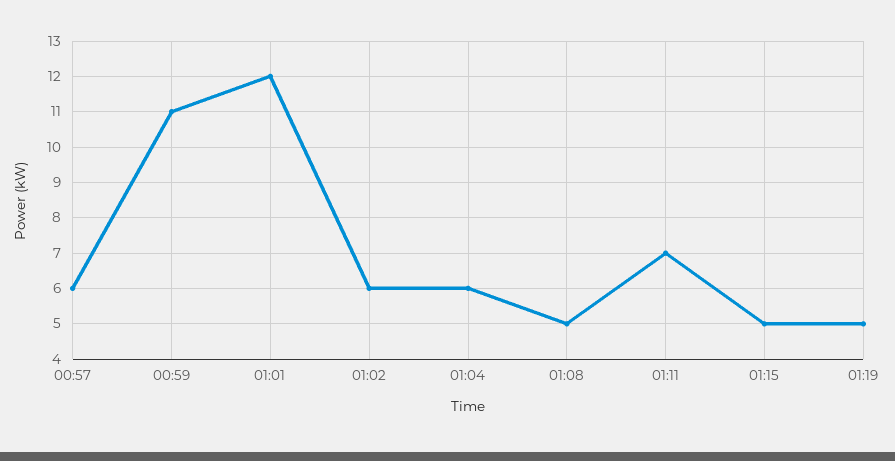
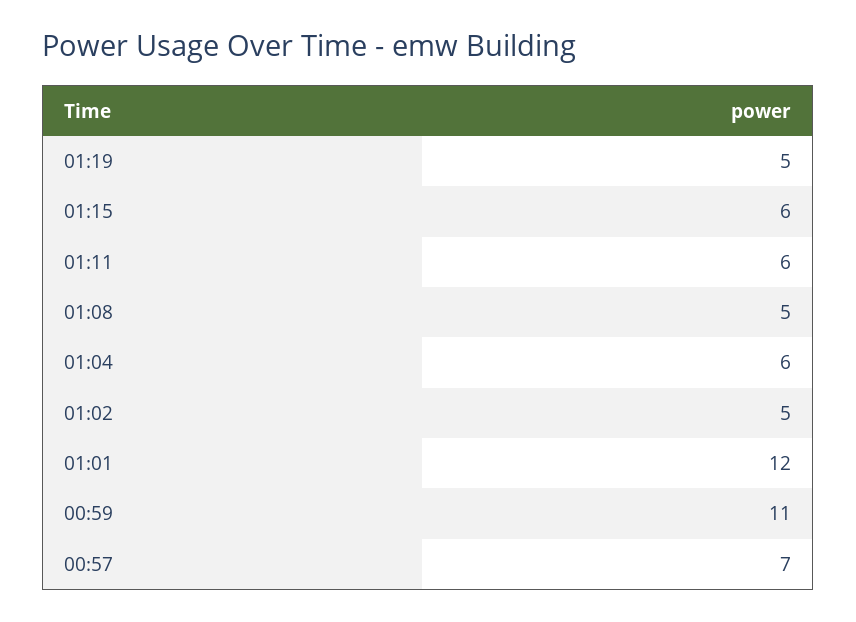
00:57: 6 -> 7
01:02: 6 -> 5
01:11: 7 -> 6
01:15: 5 -> 6

